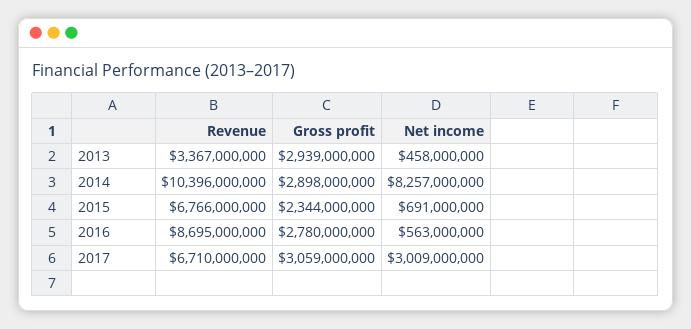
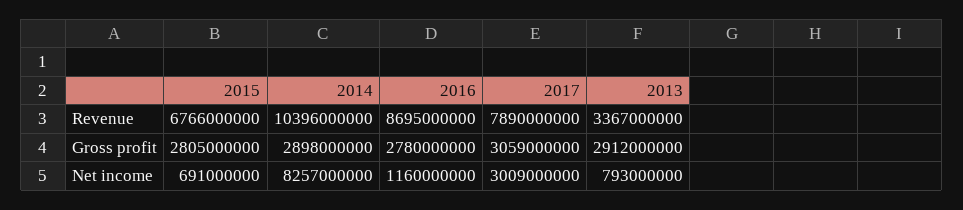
Gross profit, 2013: 2939000000 -> 2912000000
Net income, 2013: 458000000 -> 793000000
Gross profit, 2015: 2344000000 -> 2805000000
Net income, 2016: 563000000 -> 1160000000
Revenue, 2017: 6710000000 -> 7890000000

